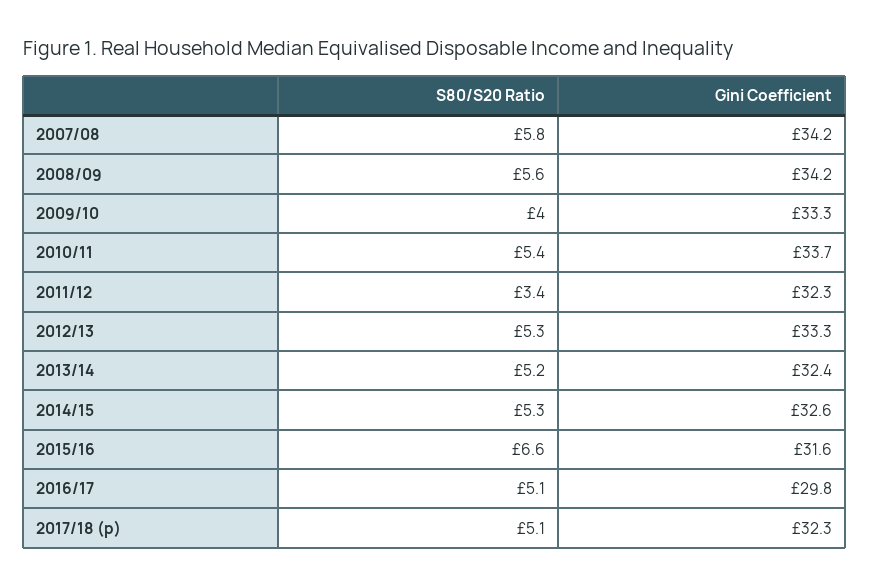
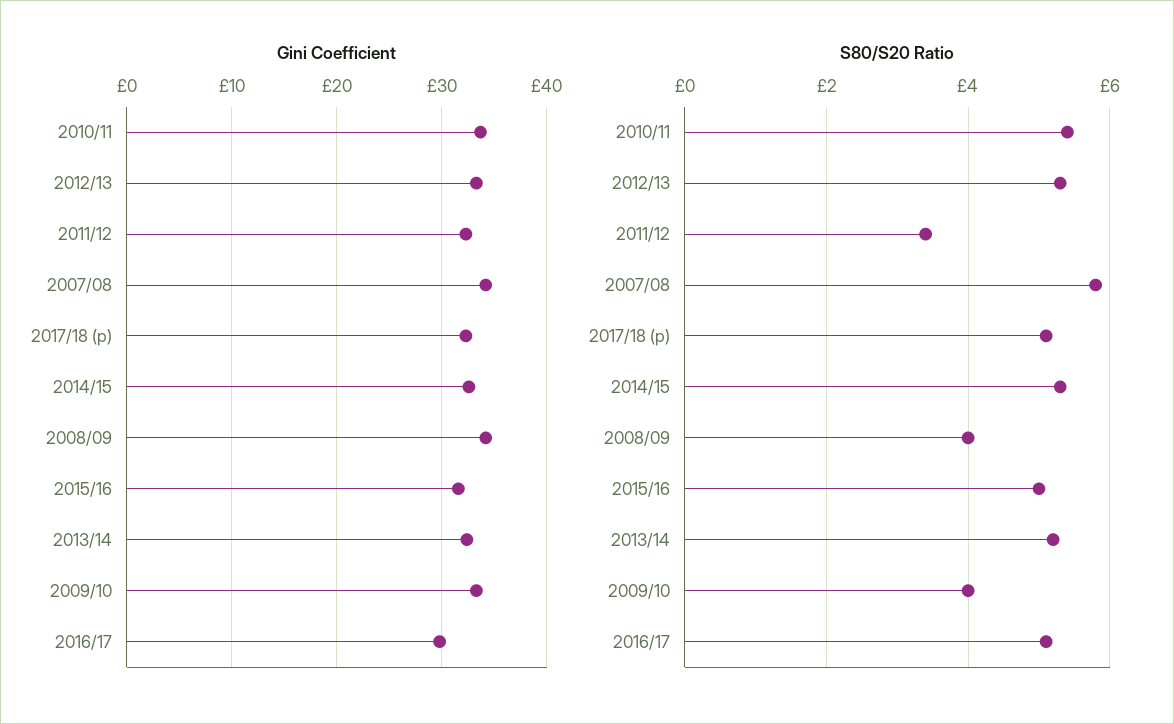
S80/S20 Ratio, 2008/09: 5.6 -> 4
S80/S20 Ratio, 2015/16: 6.6 -> 5

